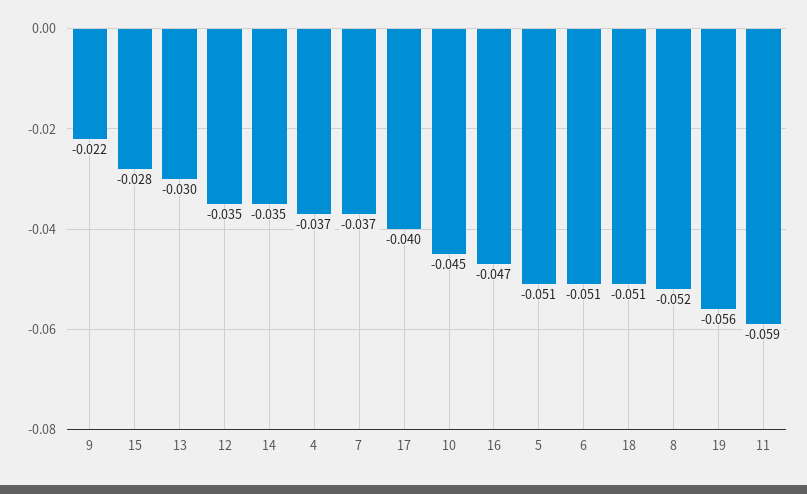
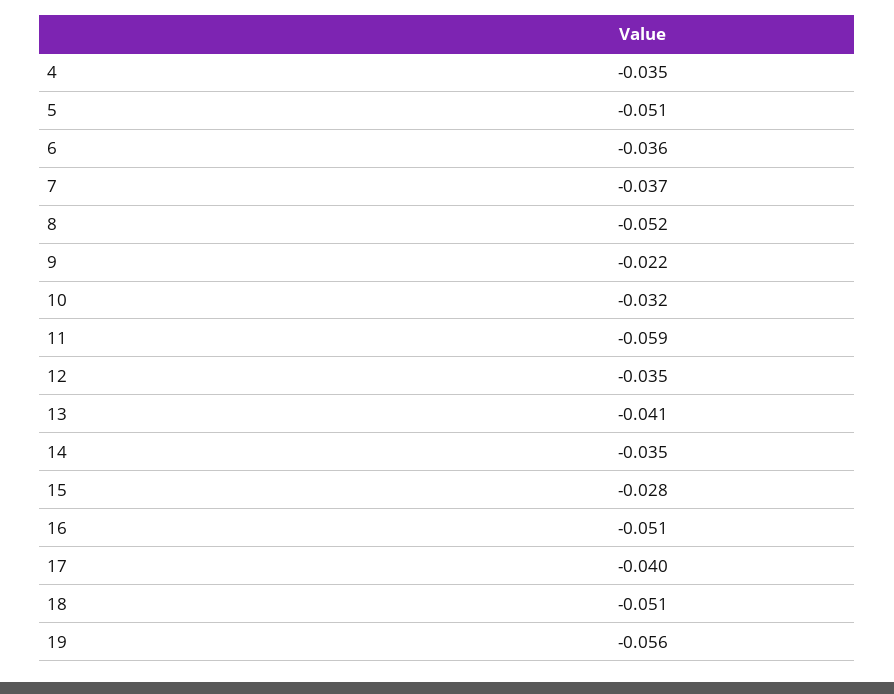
13: -0.03 -> -0.041
4: -0.037 -> -0.035
10: -0.045 -> -0.032
16: -0.047 -> -0.051
6: -0.051 -> -0.036

